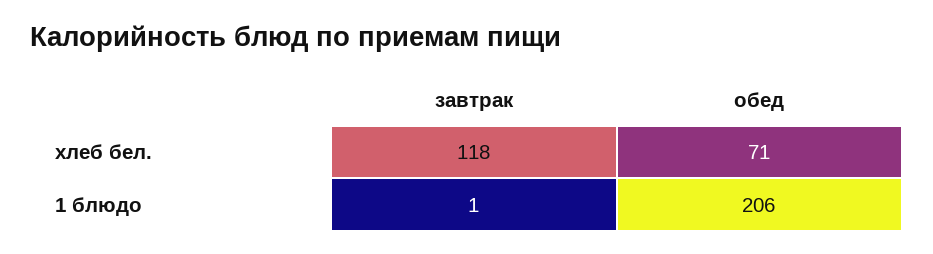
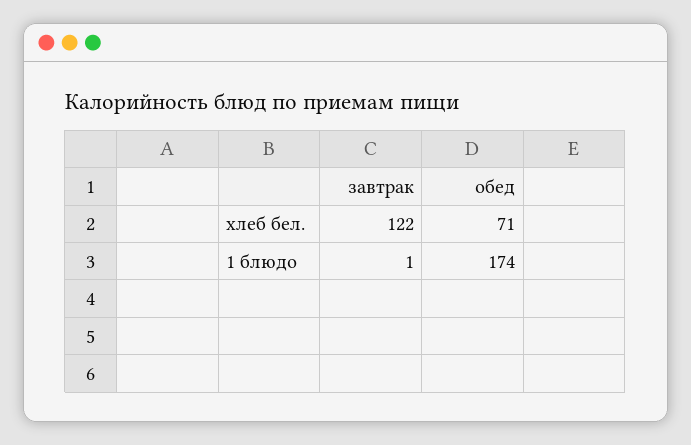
завтрак, хлеб бел.: 118 -> 122
обед, 1 блюдо: 206 -> 174

